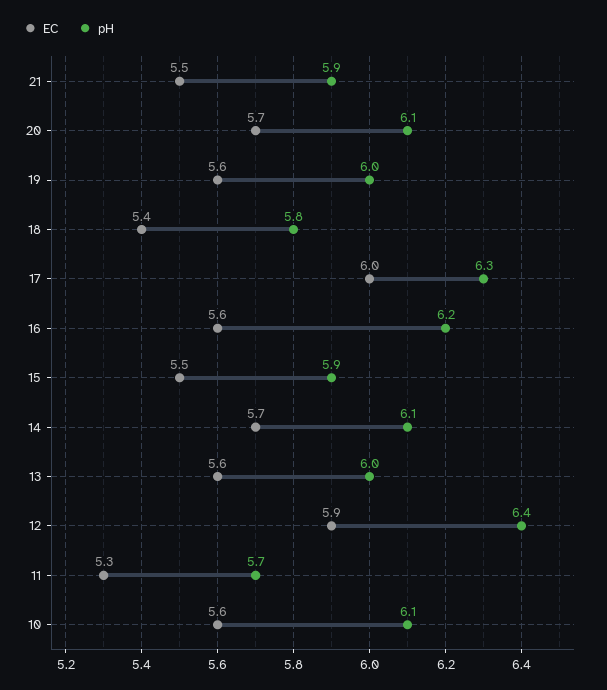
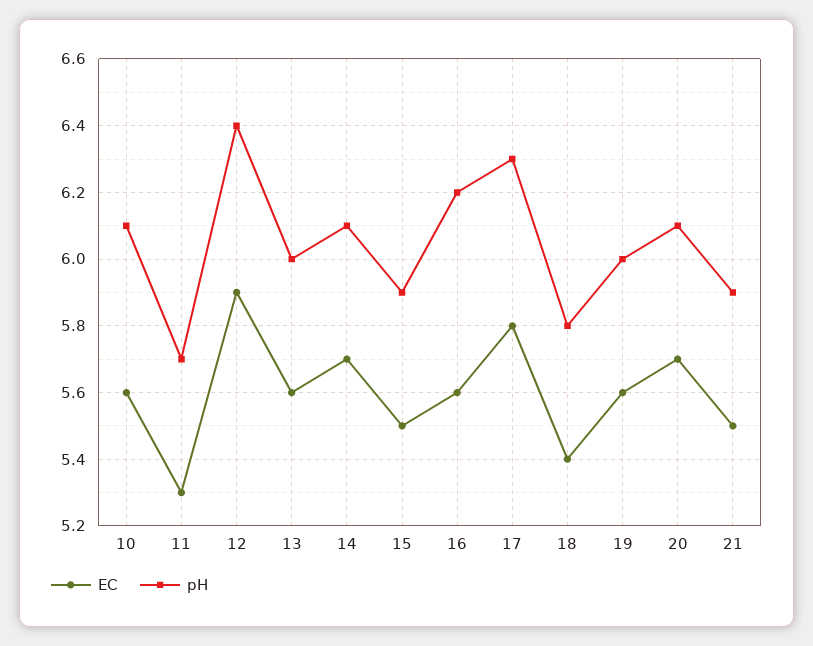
EC, 17: 6 -> 5.8

